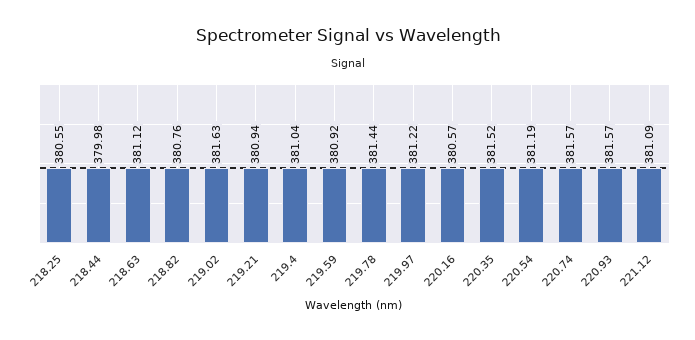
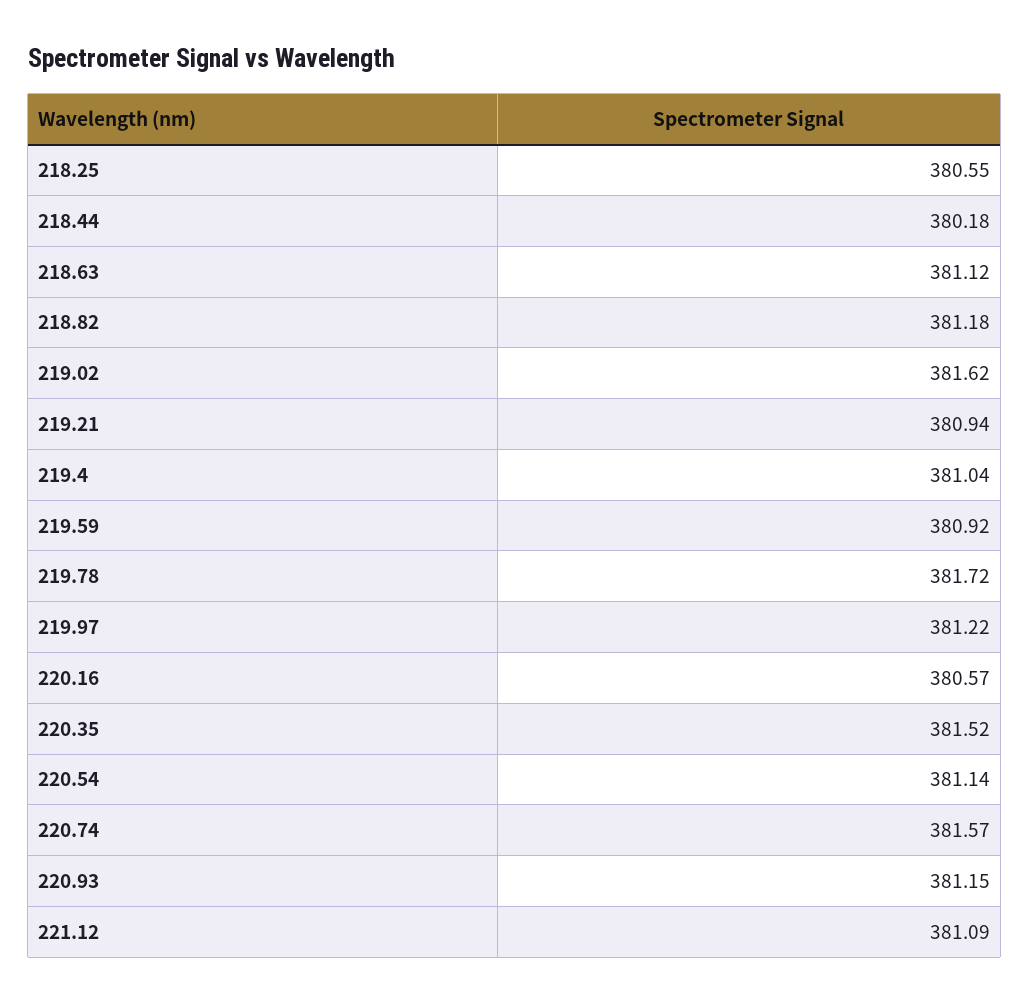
218.44: 379.98 -> 380.18
218.82: 380.76 -> 381.18
219.02: 381.63 -> 381.62
219.78: 381.44 -> 381.72
220.54: 381.19 -> 381.14
220.93: 381.57 -> 381.15

